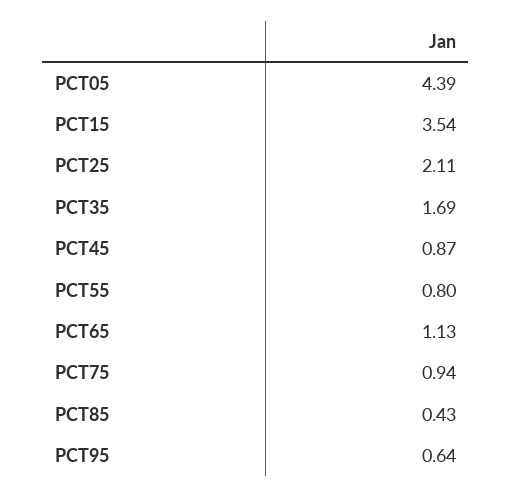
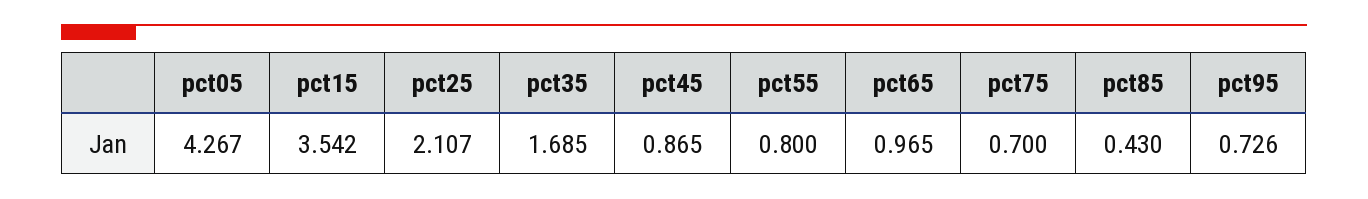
PCT05: 4.39 -> 4.267
PCT65: 1.13 -> 0.965
PCT75: 0.94 -> 0.7
PCT95: 0.64 -> 0.726

